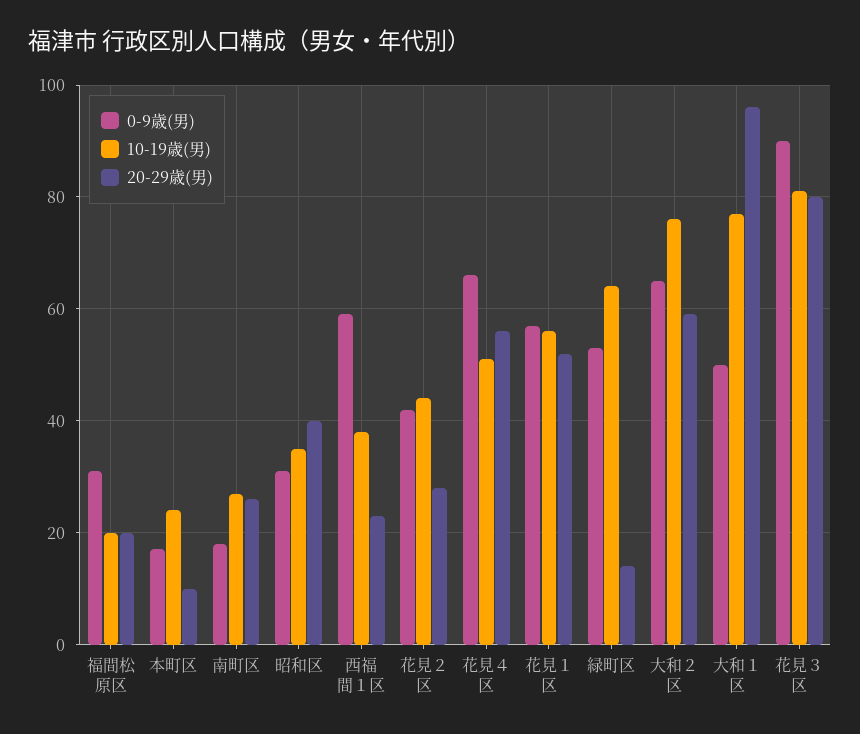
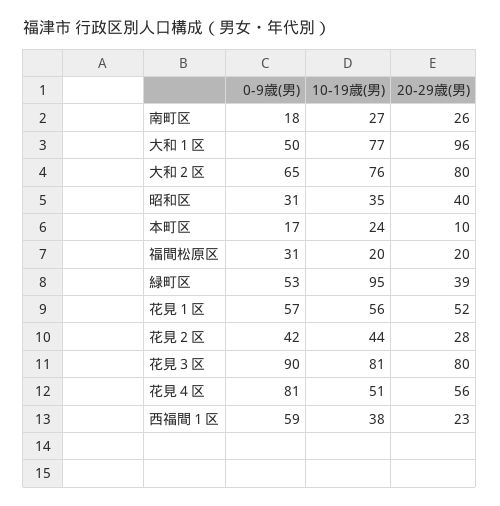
0-9歳(男), 花見４区: 65 -> 81
10-19歳(男), 緑町区: 65 -> 95
20-29歳(男), 緑町区: 15 -> 39
20-29歳(男), 大和２区: 60 -> 80

